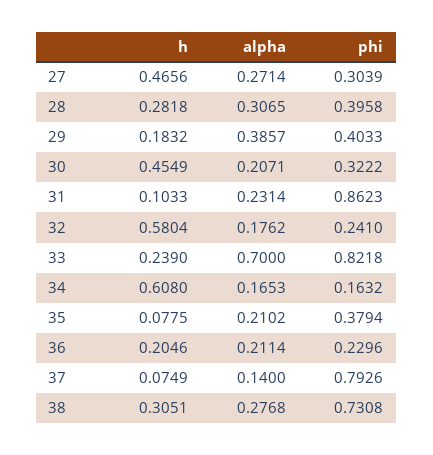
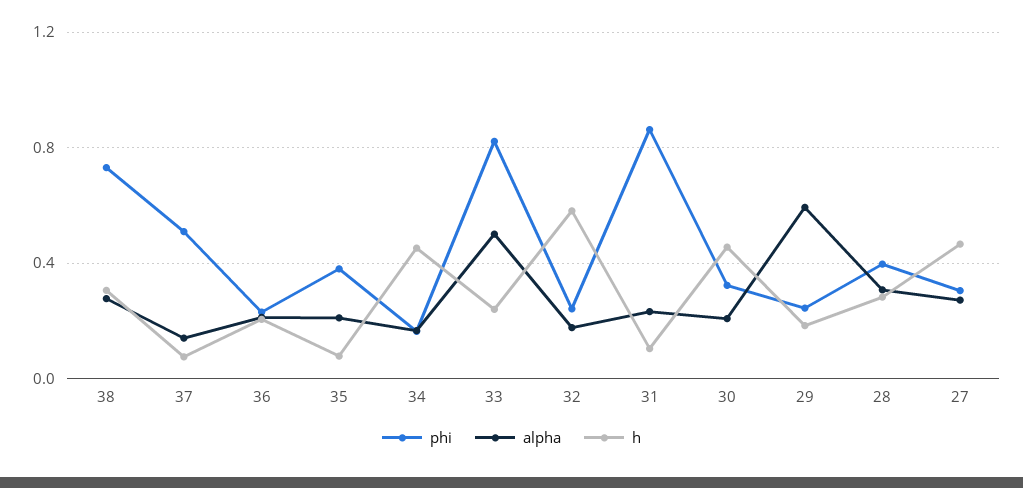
alpha, 29: 0.3857 -> 0.6
phi, 29: 0.4033 -> 0.25
alpha, 33: 0.7 -> 0.5
h, 34: 0.608 -> 0.45
phi, 37: 0.7926 -> 0.5

